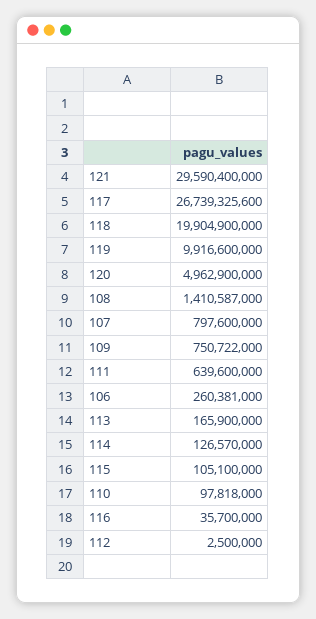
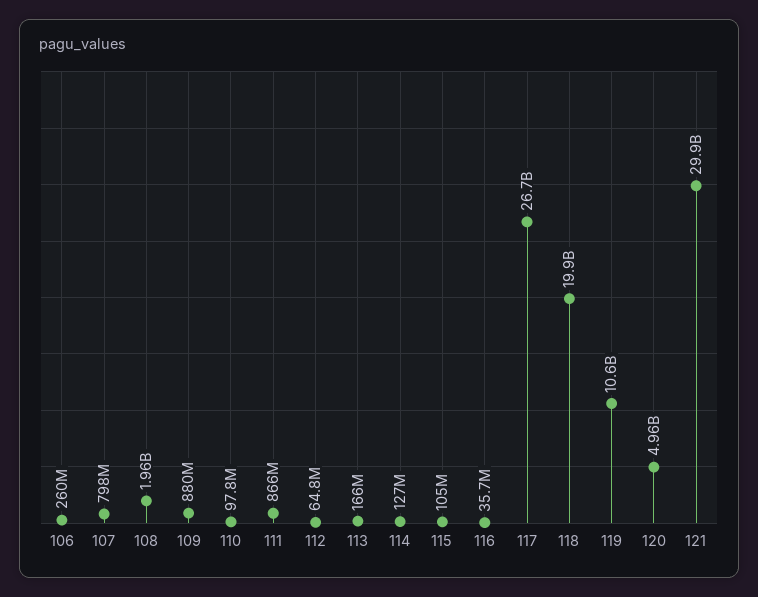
121: 29590400000 -> 29900000000
119: 9916600000 -> 10600000000
108: 1410587000 -> 1960000000
109: 750722000 -> 880000000
111: 639600000 -> 866000000
112: 2500000 -> 64800000

